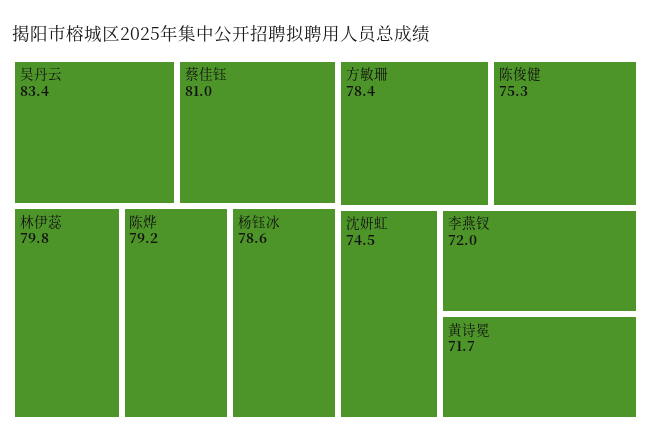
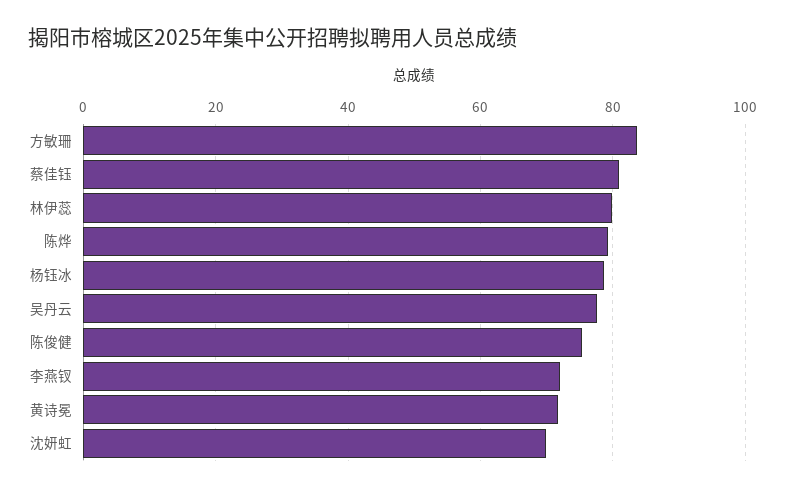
吴丹云: 83.4 -> 78
方敏珊: 78.4 -> 84
沈妍虹: 74.5 -> 70

